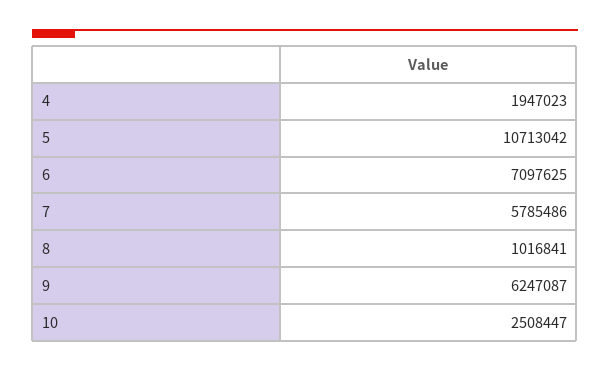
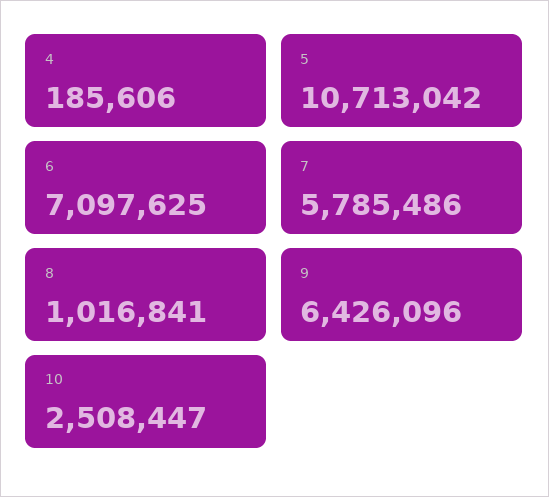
4: 1947023 -> 185606
9: 6247087 -> 6426096

